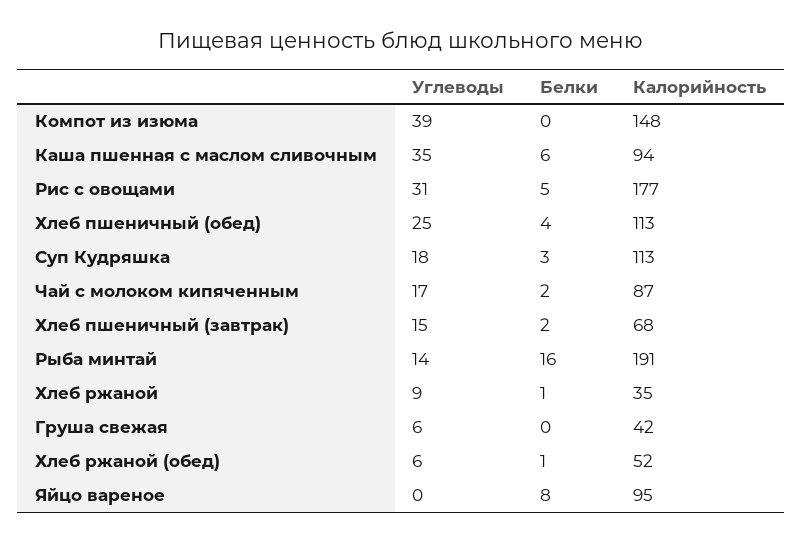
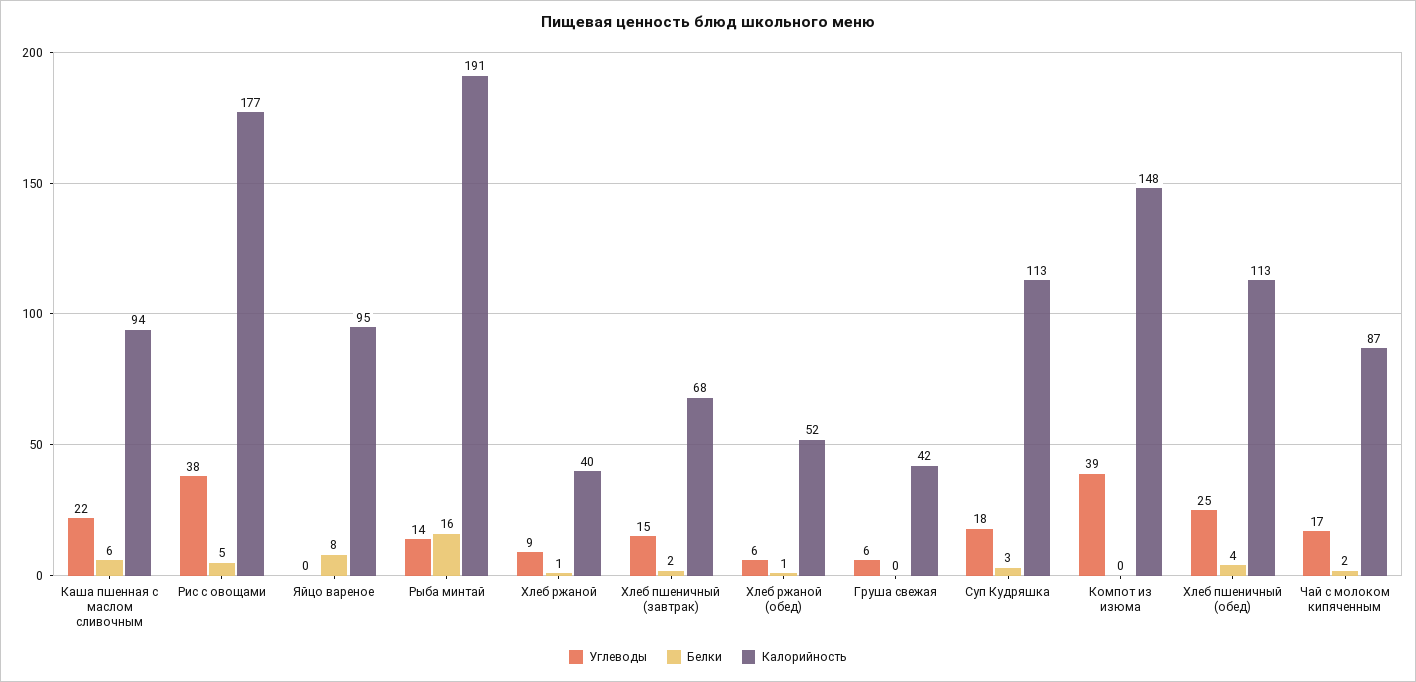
Углеводы, Каша пшенная с маслом сливочным: 35 -> 22
Углеводы, Рис с овощами: 31 -> 38
Калорийность, Хлеб ржаной: 35 -> 40

